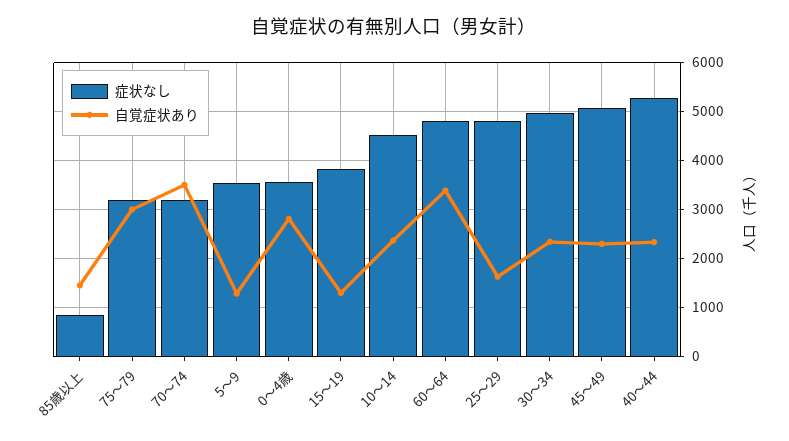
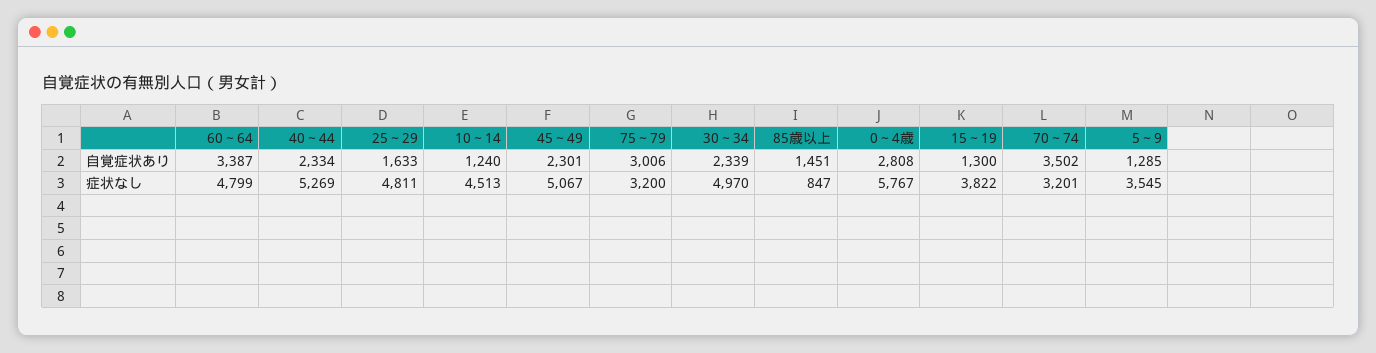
症状なし, 0～4歳: 3600 -> 5767
自覚症状あり, 10～14: 2400 -> 1240

